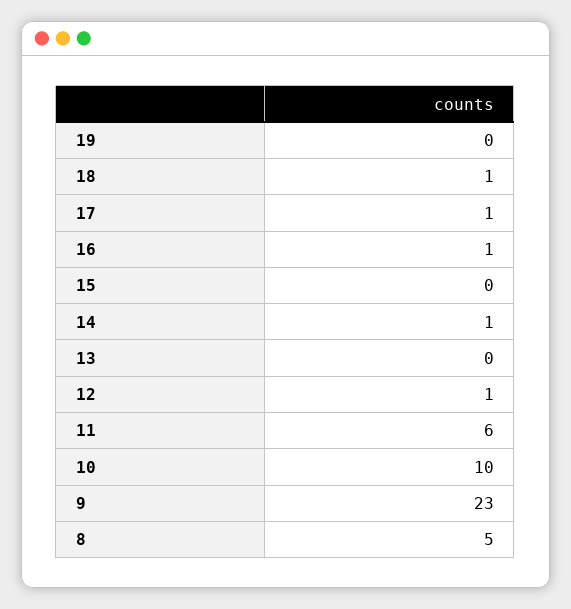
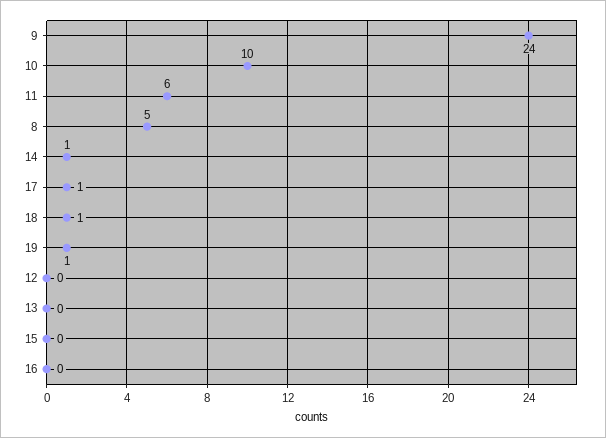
19: 0 -> 1
16: 1 -> 0
12: 1 -> 0
9: 23 -> 24

